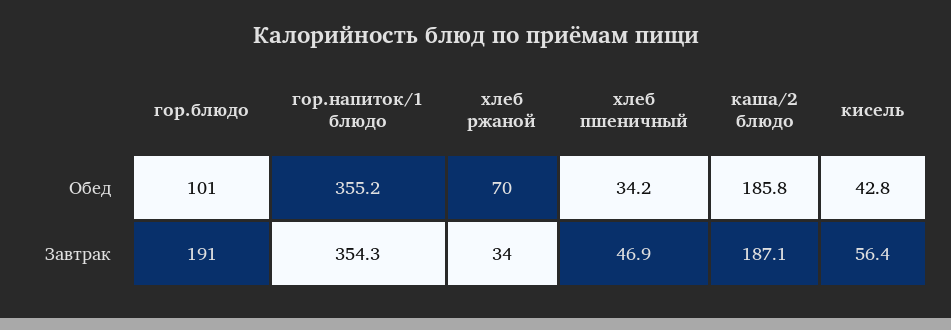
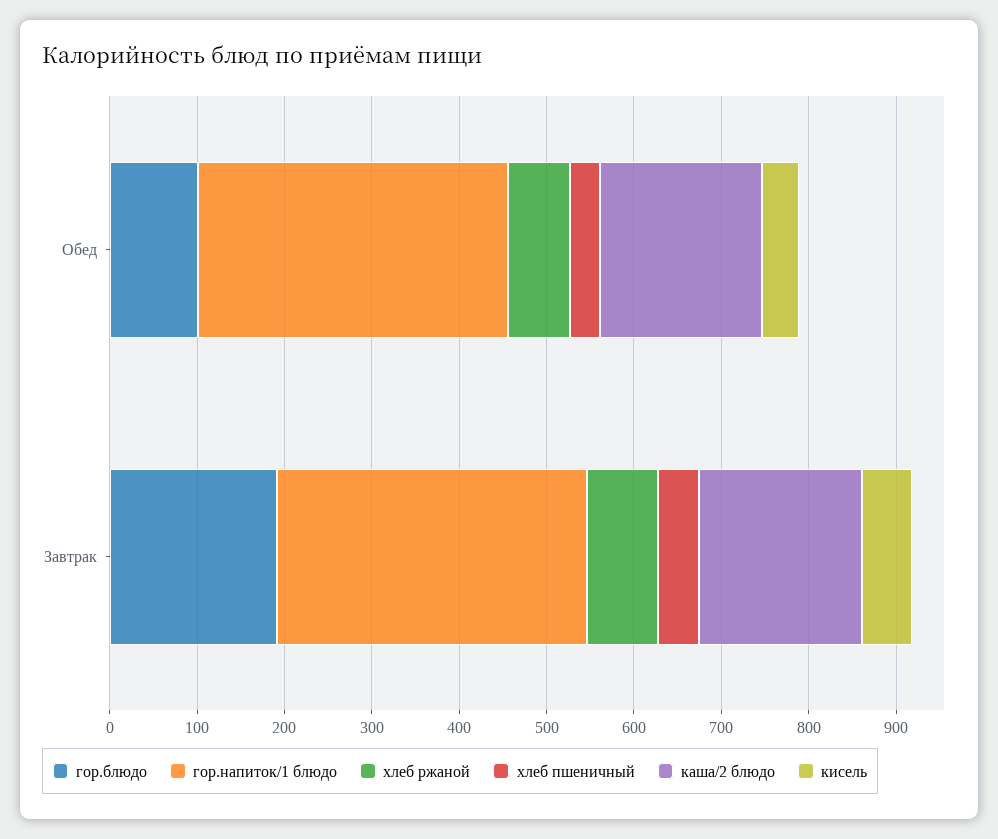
хлеб ржаной, Завтрак: 34 -> 80

